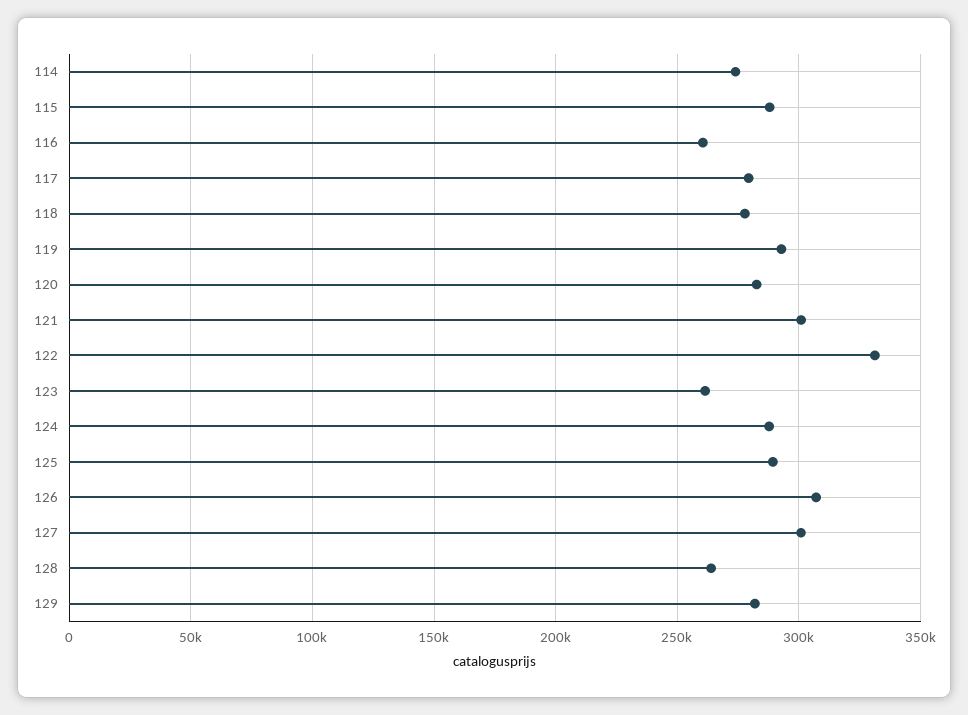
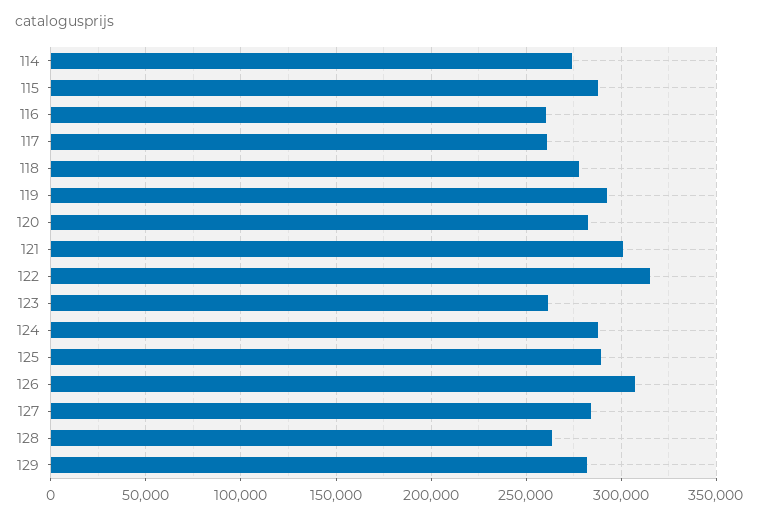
117: 280000 -> 260000
122: 330000 -> 315000
127: 300000 -> 285000

